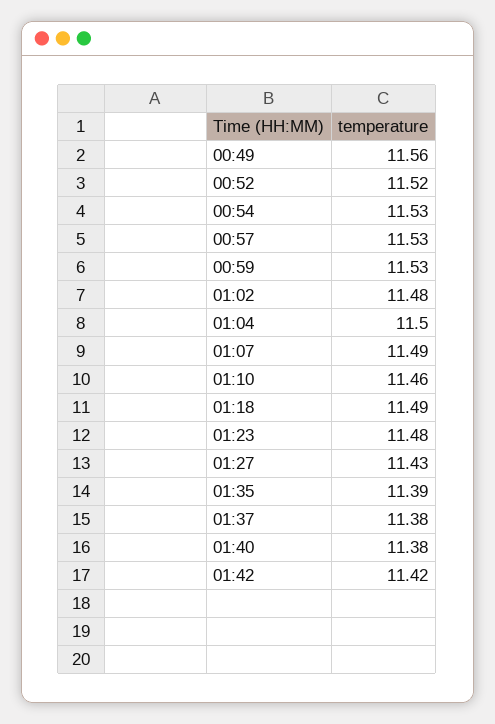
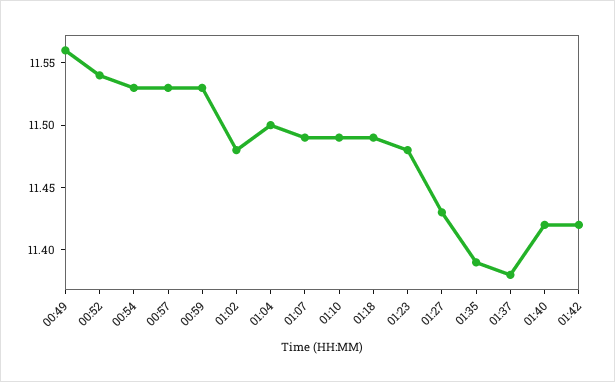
00:52: 11.52 -> 11.54
01:10: 11.46 -> 11.49
01:40: 11.38 -> 11.42

